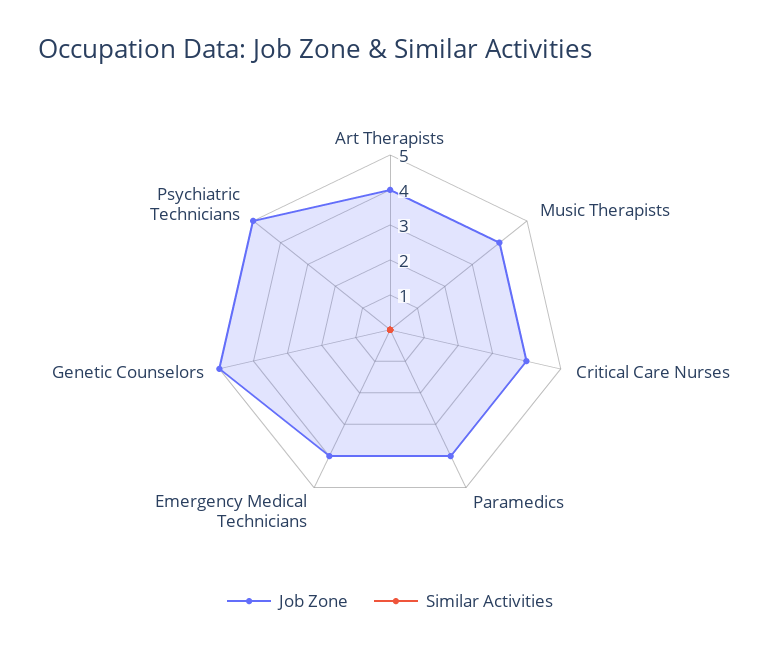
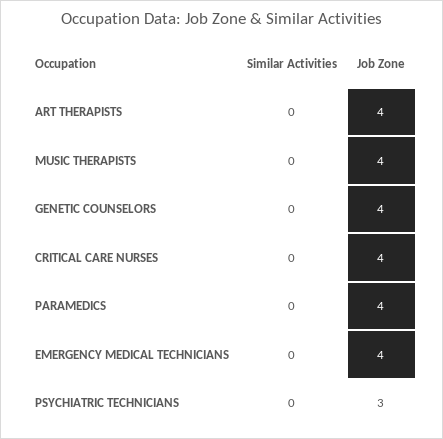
Job Zone, Genetic Counselors: 5 -> 4
Job Zone, Psychiatric Technicians: 5 -> 3

